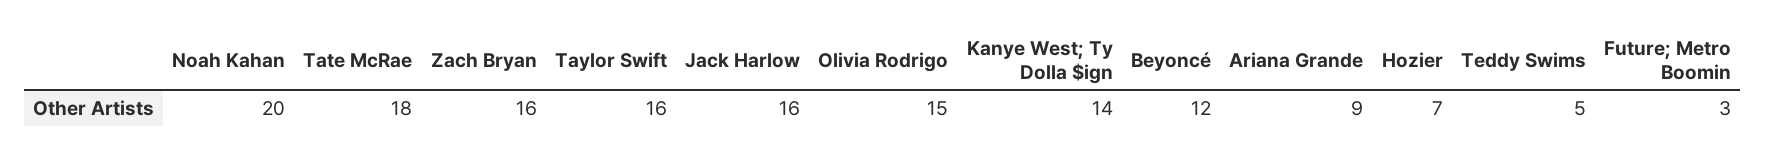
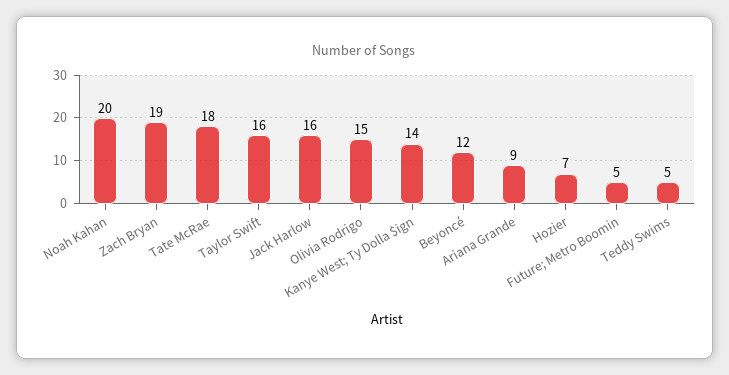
Zach Bryan: 16 -> 19
Future; Metro Boomin: 3 -> 5

